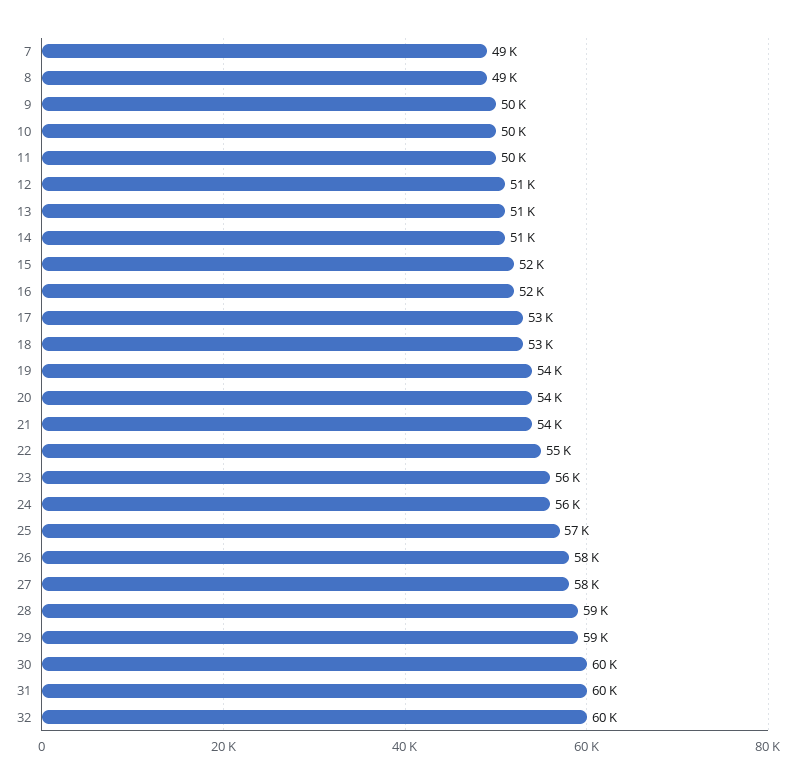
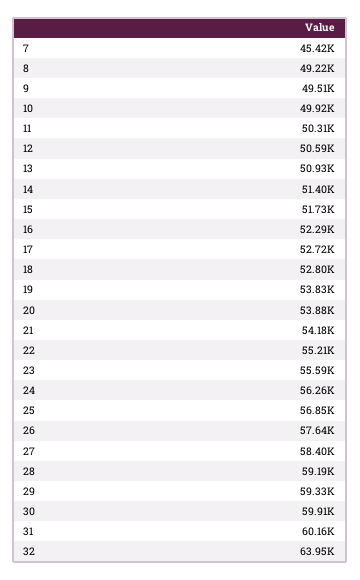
7: 49000 -> 45420
32: 60000 -> 63950

